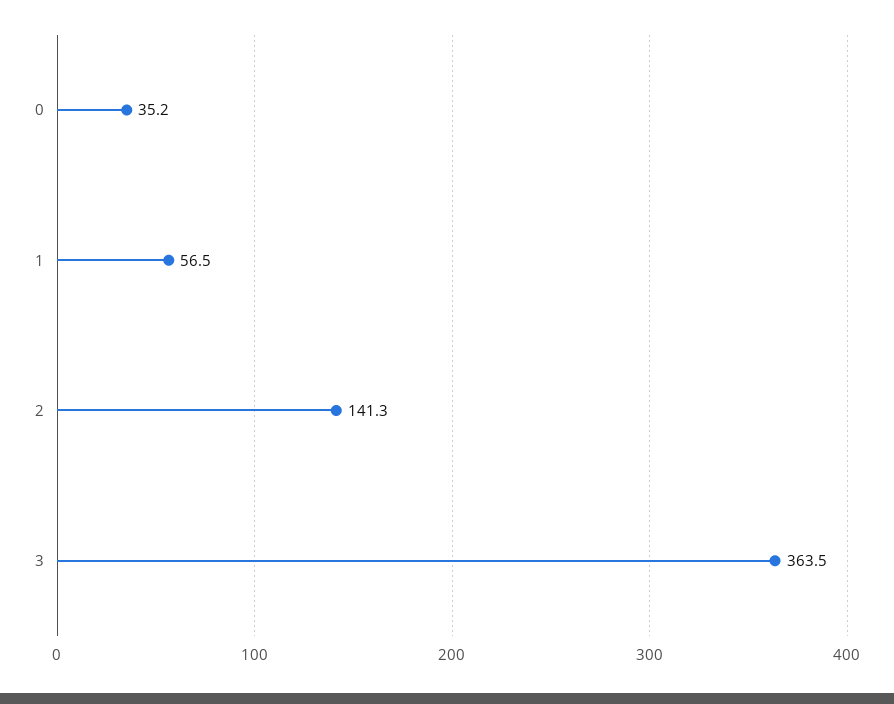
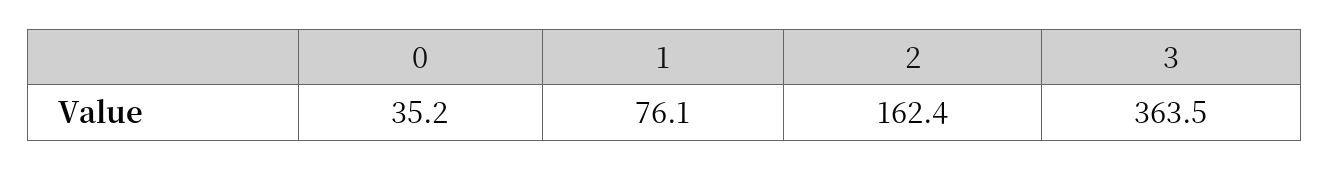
1: 56.5 -> 76.1
2: 141.3 -> 162.4

